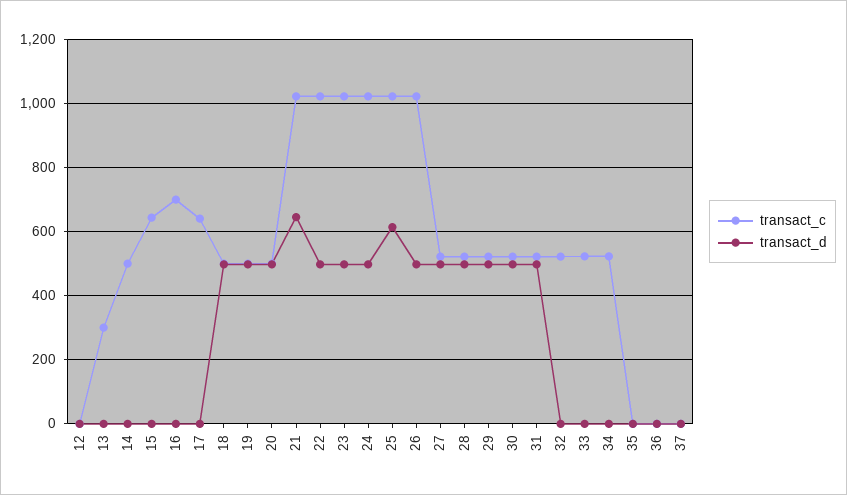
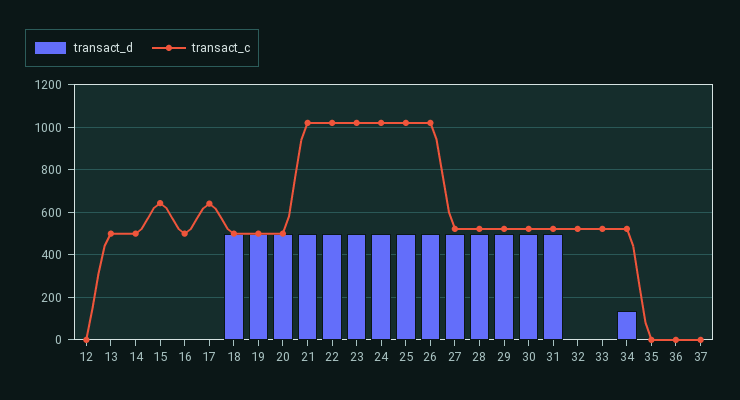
transact_c, 13: 300 -> 500
transact_c, 16: 700 -> 500
transact_d, 21: 640 -> 500
transact_d, 25: 620 -> 500
transact_d, 34: 0 -> 150

